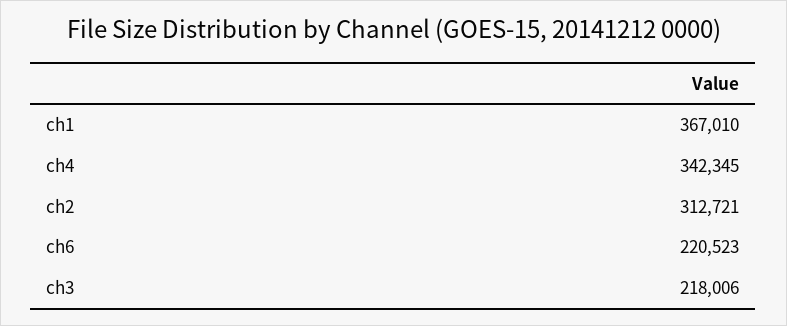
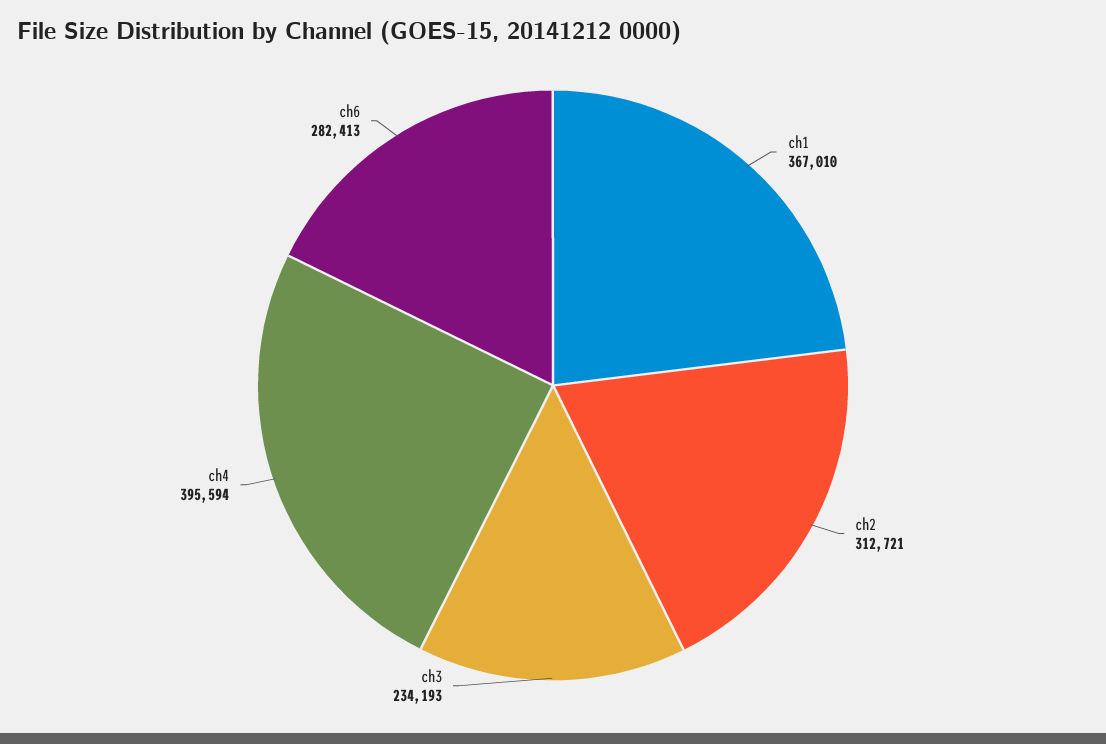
ch4: 342345 -> 395594
ch6: 220523 -> 282413
ch3: 218006 -> 234193

